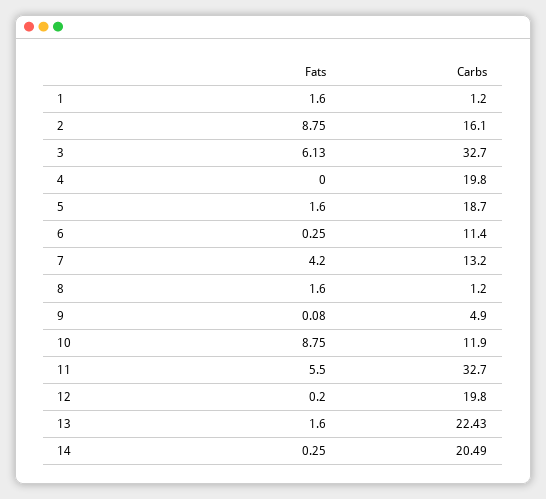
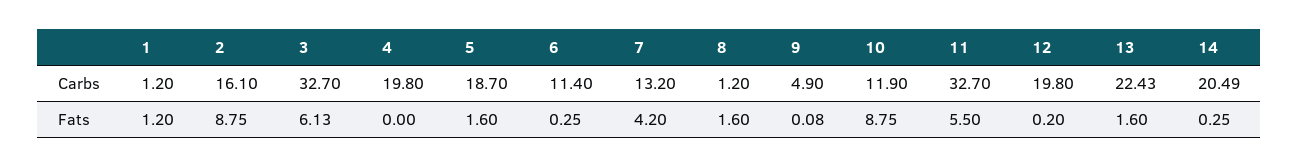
Fats, 1: 1.6 -> 1.2

